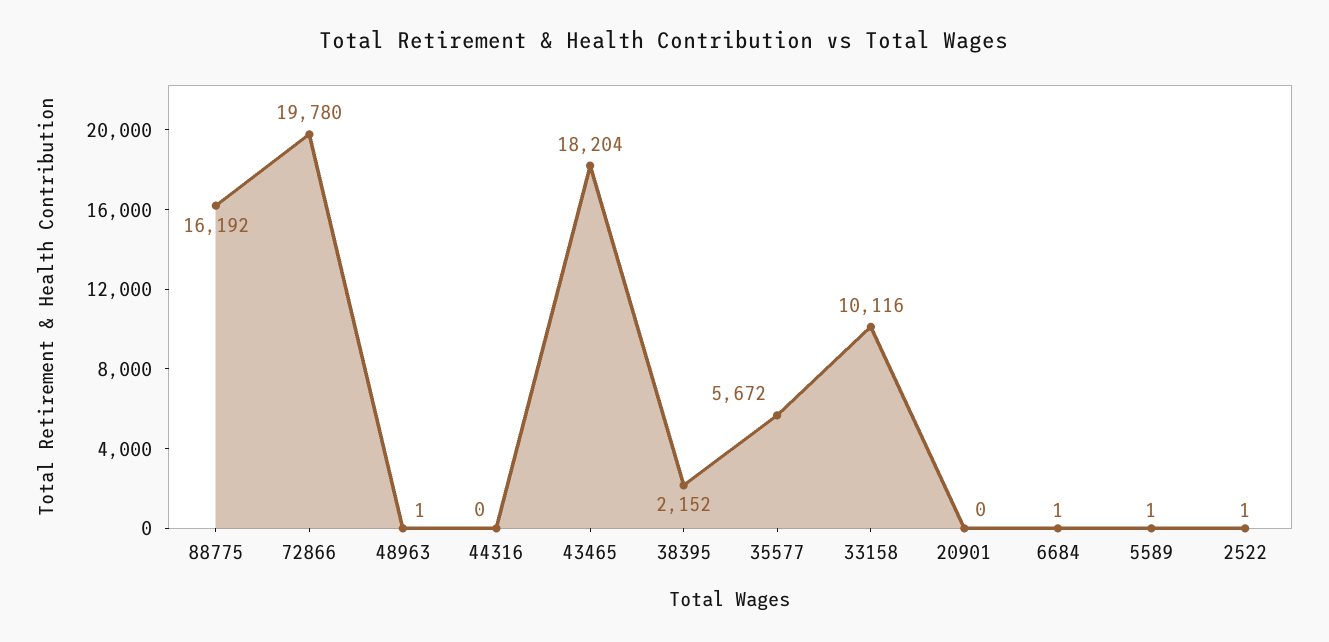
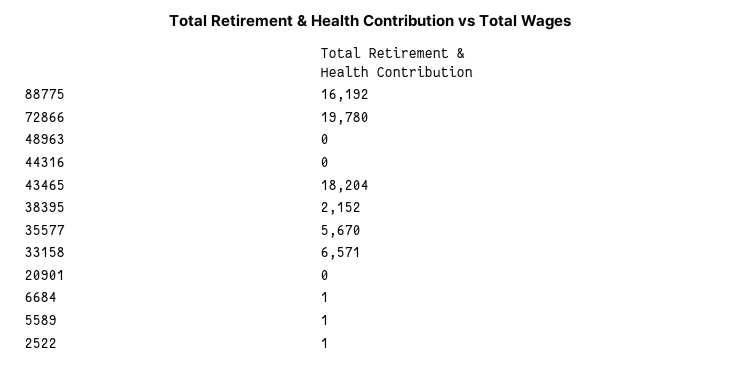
48963: 1 -> 0
35577: 5672 -> 5670
33158: 10116 -> 6571

